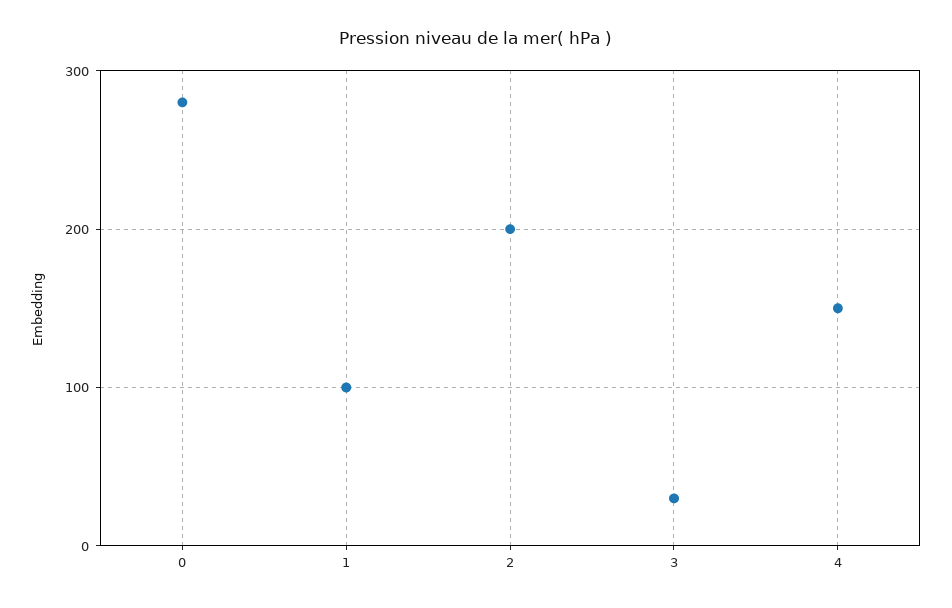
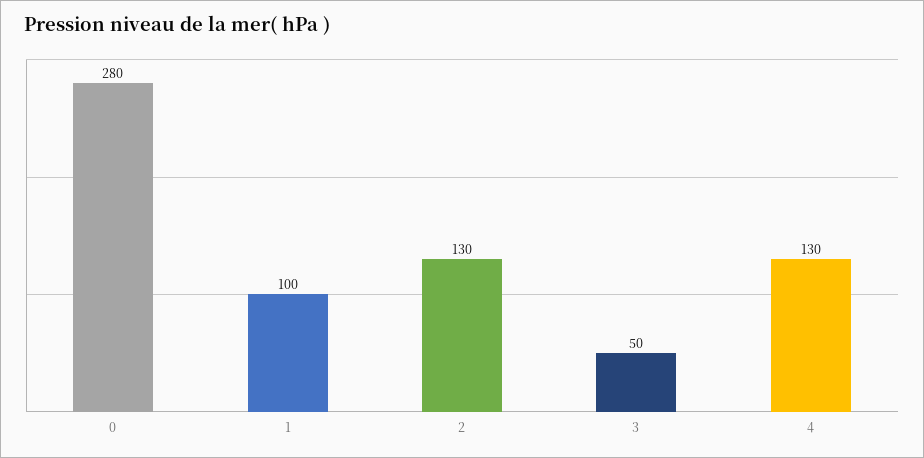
2: 200 -> 130
3: 30 -> 50
4: 150 -> 130

